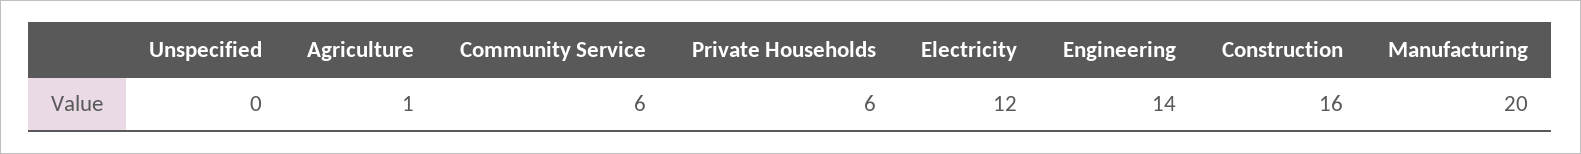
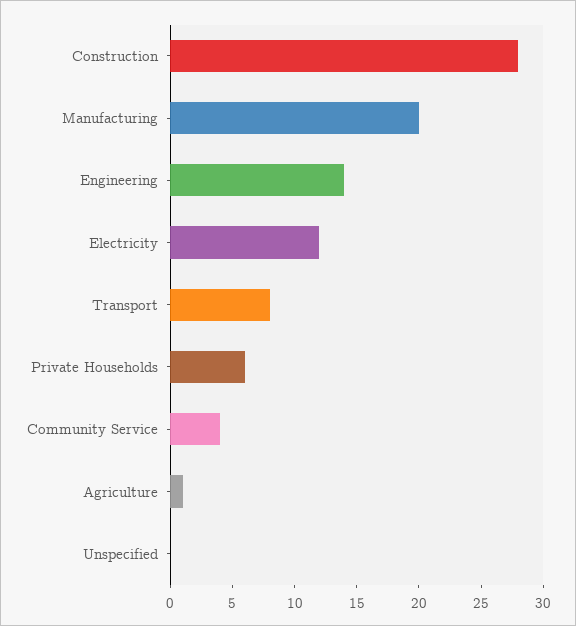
Community Service: 6 -> 4
Construction: 16 -> 28
Transport: none -> 8

